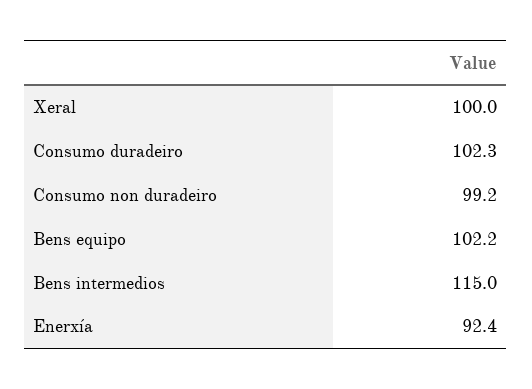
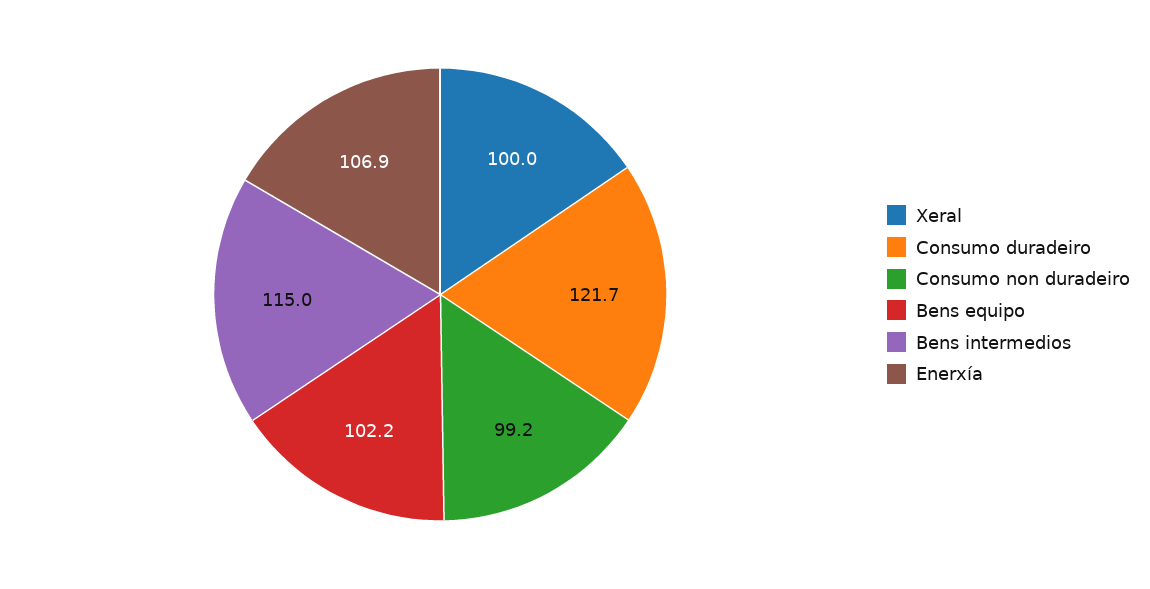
Consumo duradeiro: 102.3 -> 121.7
Enerxía: 92.4 -> 106.9

